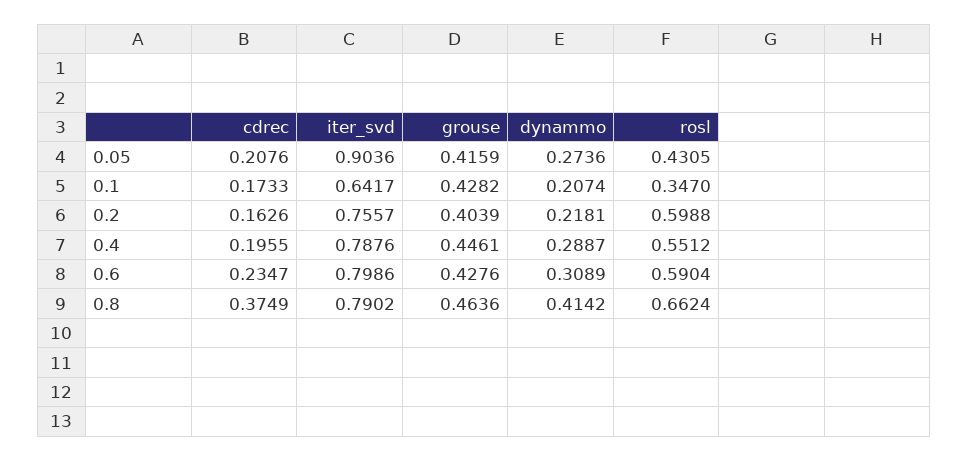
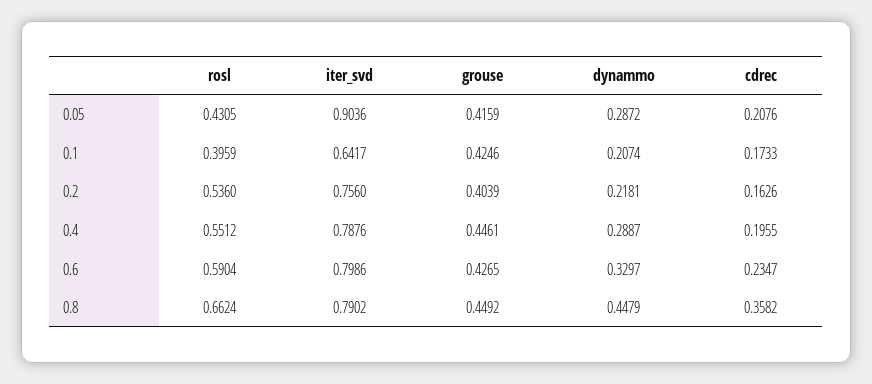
dynammo, 0.05: 0.2736 -> 0.2872
grouse, 0.1: 0.4282 -> 0.4246
rosl, 0.1: 0.347 -> 0.3959
iter_svd, 0.2: 0.7557 -> 0.756
rosl, 0.2: 0.5988 -> 0.536
grouse, 0.6: 0.4276 -> 0.4265
dynammo, 0.6: 0.3089 -> 0.3297
cdrec, 0.8: 0.3749 -> 0.3582
grouse, 0.8: 0.4636 -> 0.4492
dynammo, 0.8: 0.4142 -> 0.4479

